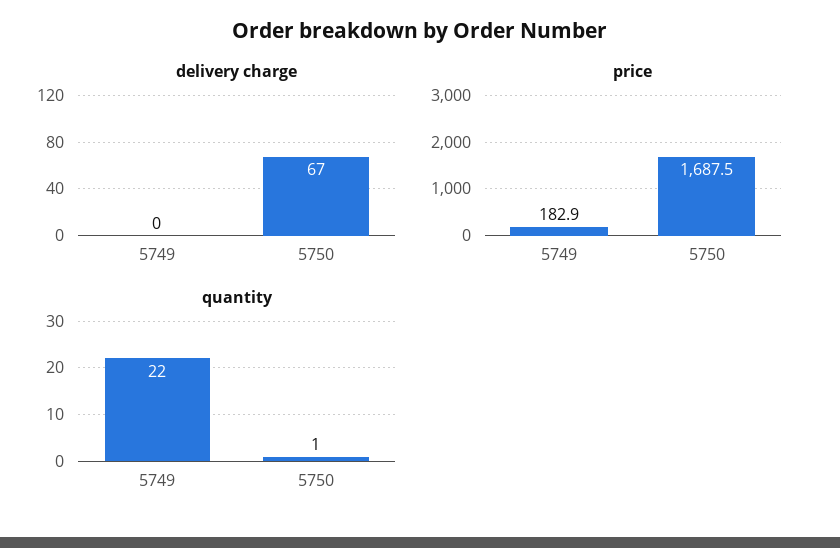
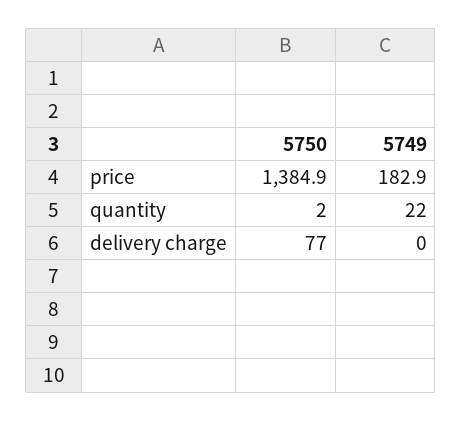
delivery charge, 5750: 67 -> 77
price, 5750: 1687.5 -> 1384.9
quantity, 5750: 1 -> 2

